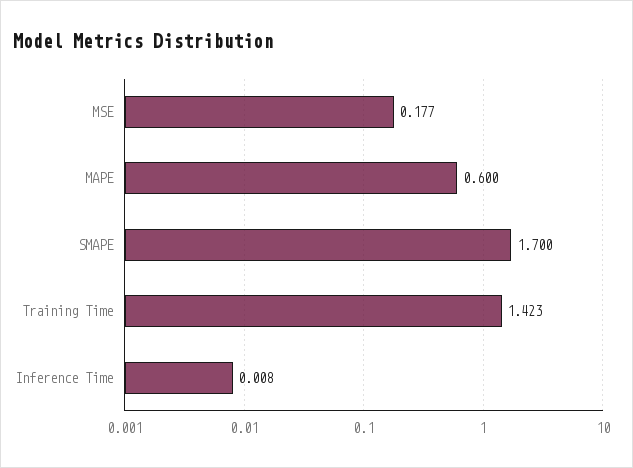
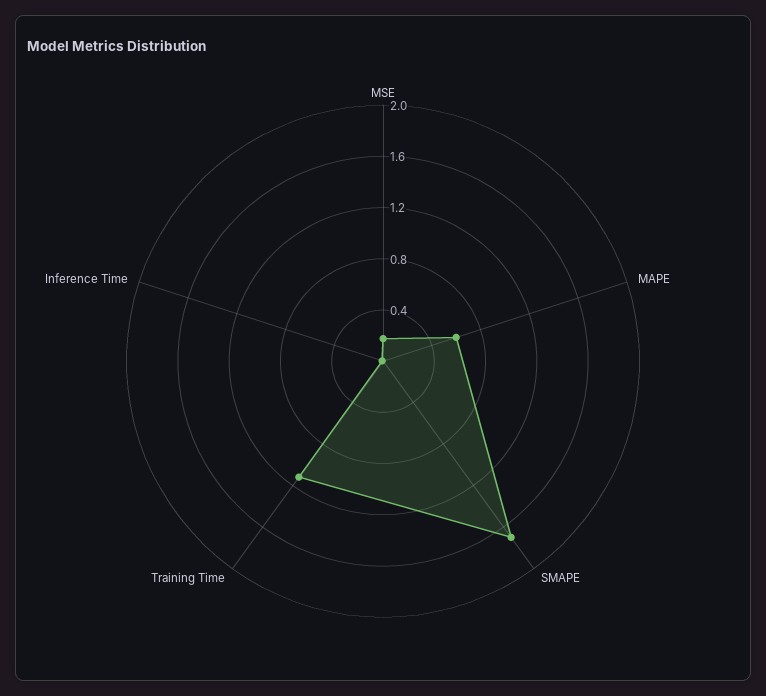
Training Time: 1.423 -> 1.1

